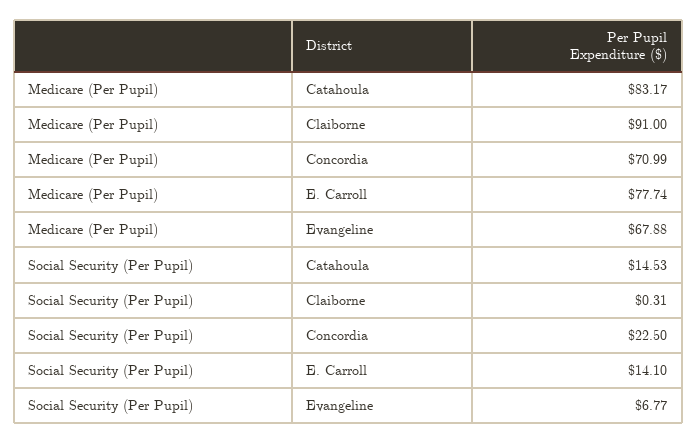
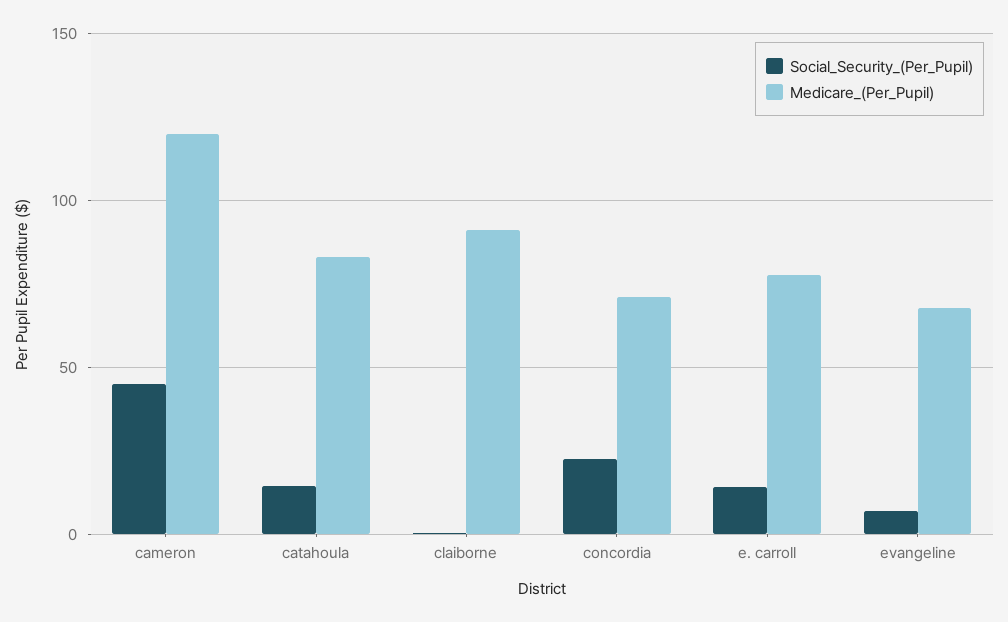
Social Security (Per Pupil), cameron: none -> 45
Medicare (Per Pupil), cameron: none -> 120

